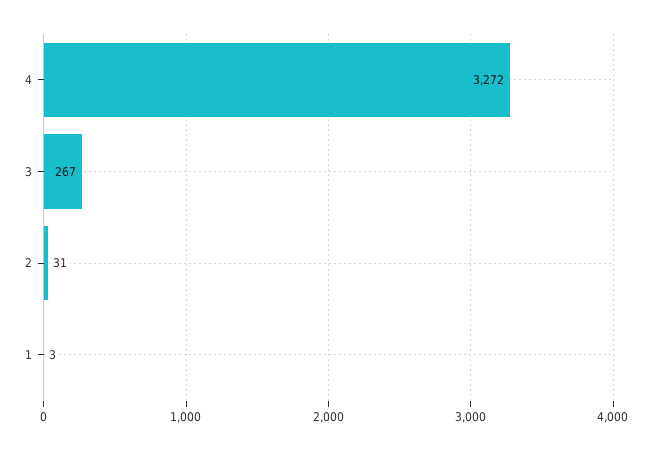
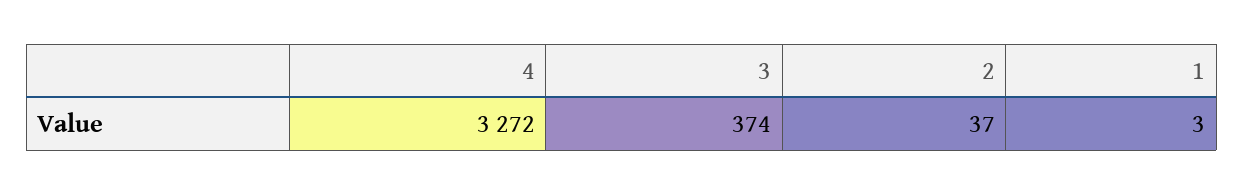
3: 267 -> 374
2: 31 -> 37

